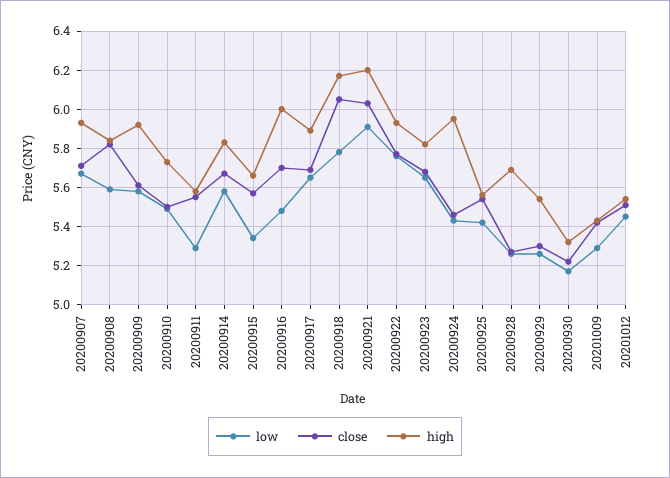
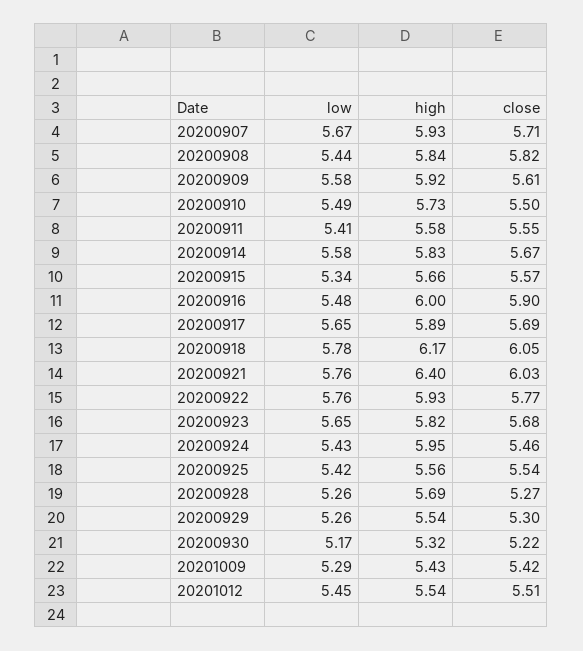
low, 20200908: 5.6 -> 5.44
low, 20200911: 5.3 -> 5.41
close, 20200916: 5.7 -> 5.9
low, 20200921: 5.9 -> 5.76
high, 20200921: 6.2 -> 6.4

